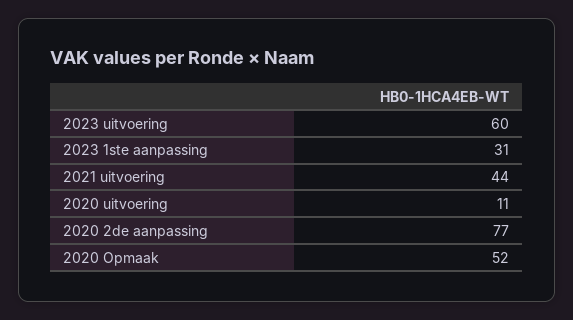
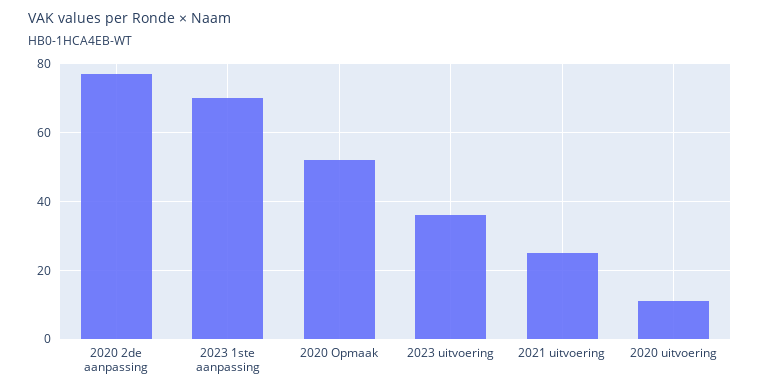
2023 uitvoering: 60 -> 35
2023 1ste aanpassing: 31 -> 70
2021 uitvoering: 44 -> 25

